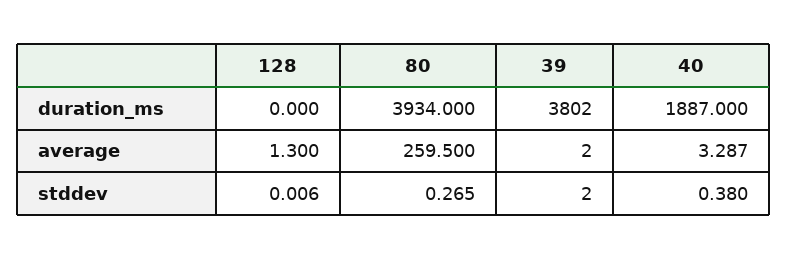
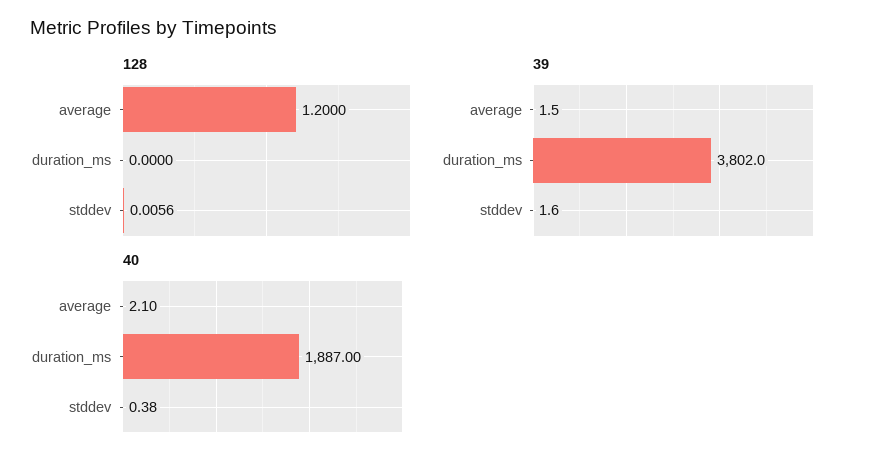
80, duration_ms: 3934 -> none
128, average: 1.3 -> 1.2
80, average: 259.5 -> none
40, average: 3.287 -> 2.1
80, stddev: 0.265 -> none

